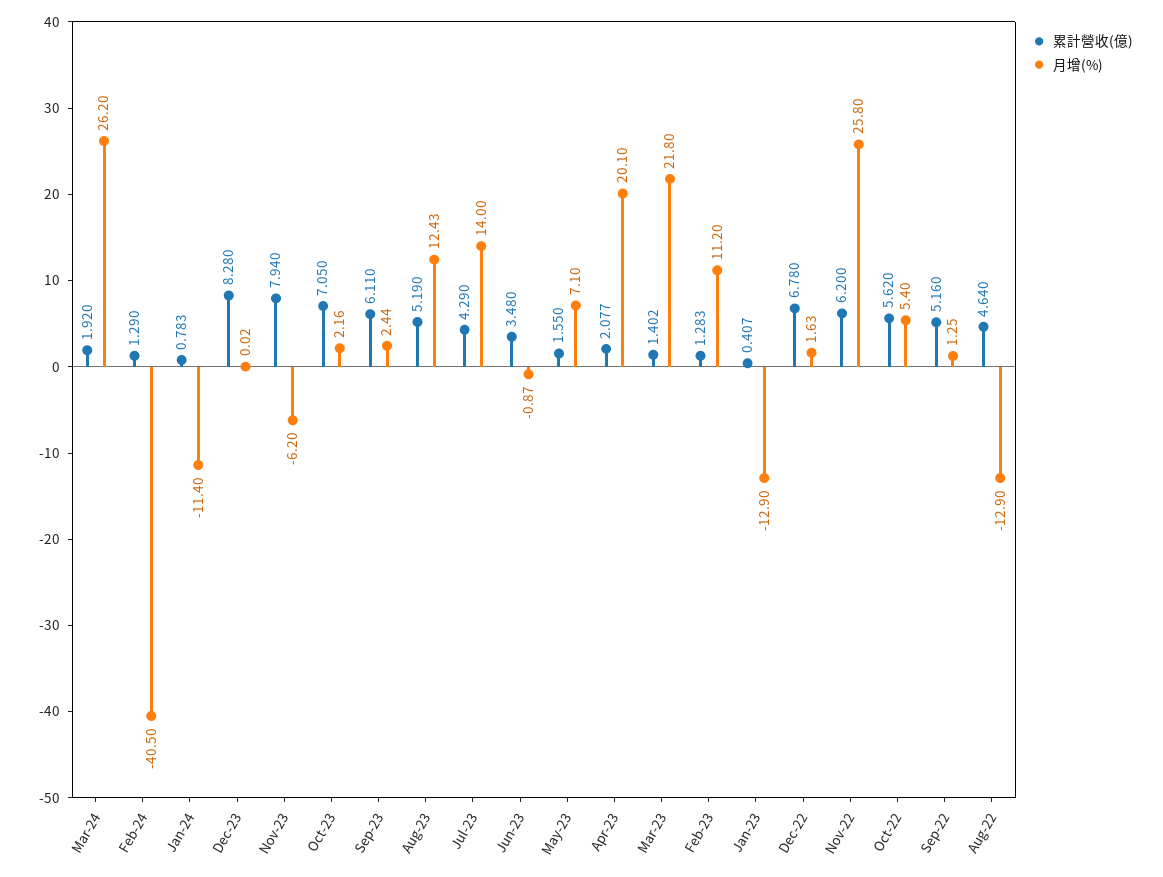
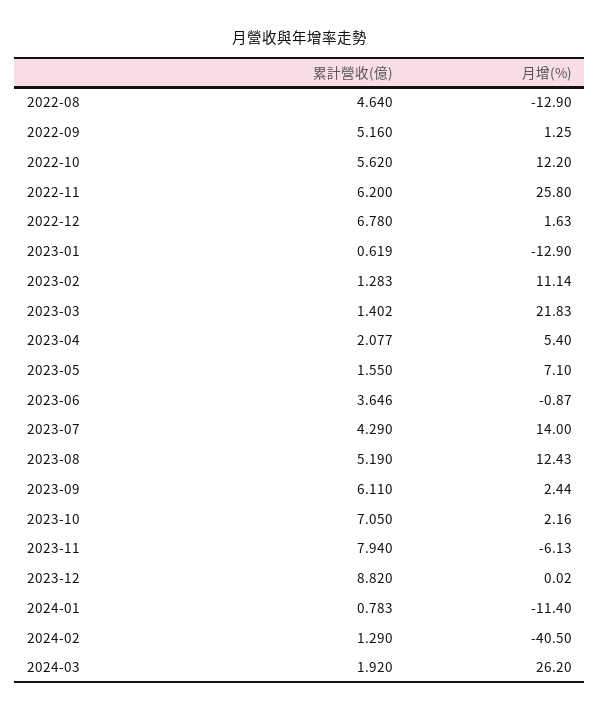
累計營收(億), Dec-23: 8.28 -> 8.82
月增(%), Nov-23: -6.2 -> -6.13
累計營收(億), Jun-23: 3.48 -> 3.646
月增(%), Apr-23: 20.1 -> 5.4
月增(%), Mar-23: 21.8 -> 21.83
月增(%), Feb-23: 11.2 -> 11.14
累計營收(億), Jan-23: 0.407 -> 0.619
月增(%), Oct-22: 5.4 -> 12.2

